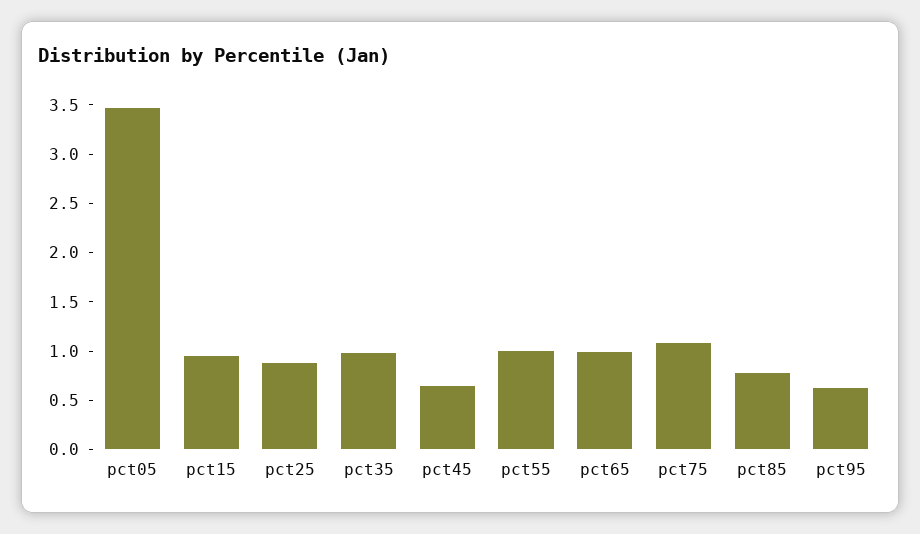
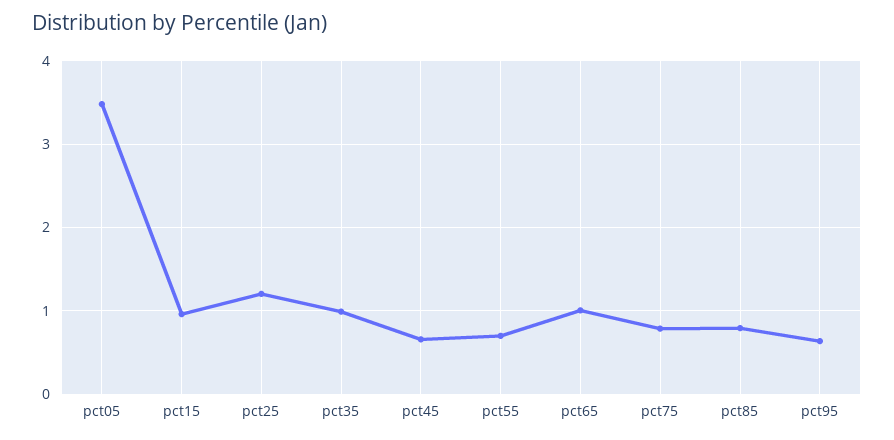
pct25: 0.9 -> 1.2
pct55: 1 -> 0.7
pct75: 1.1 -> 0.8

